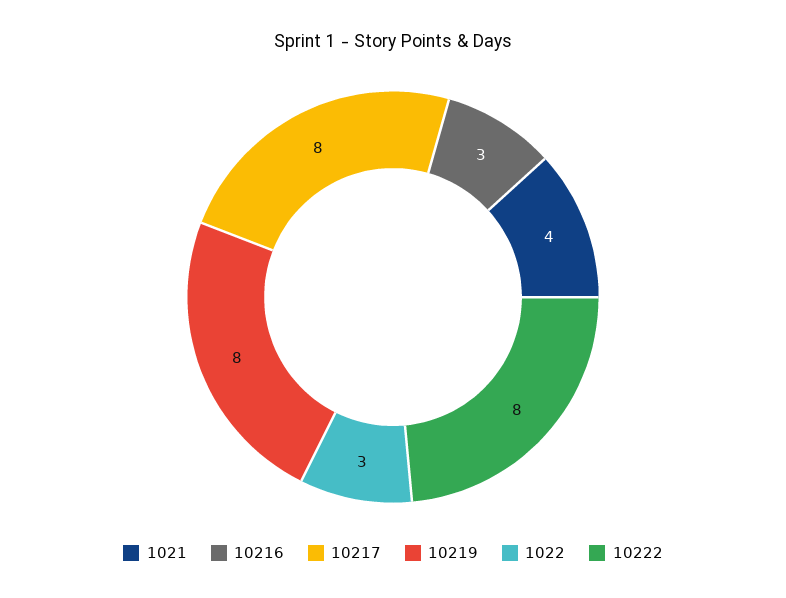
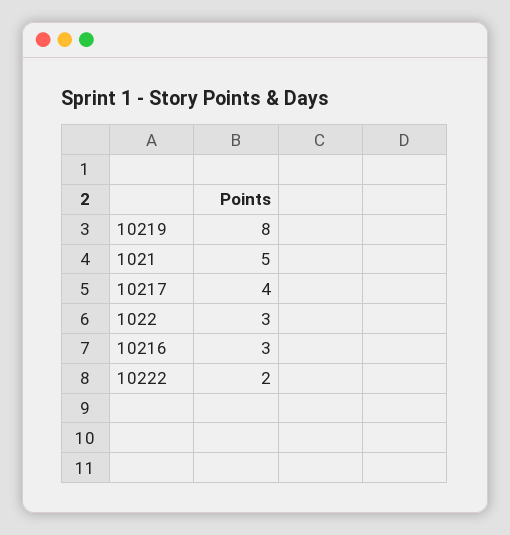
1021: 4 -> 5
10217: 8 -> 4
10222: 8 -> 2

